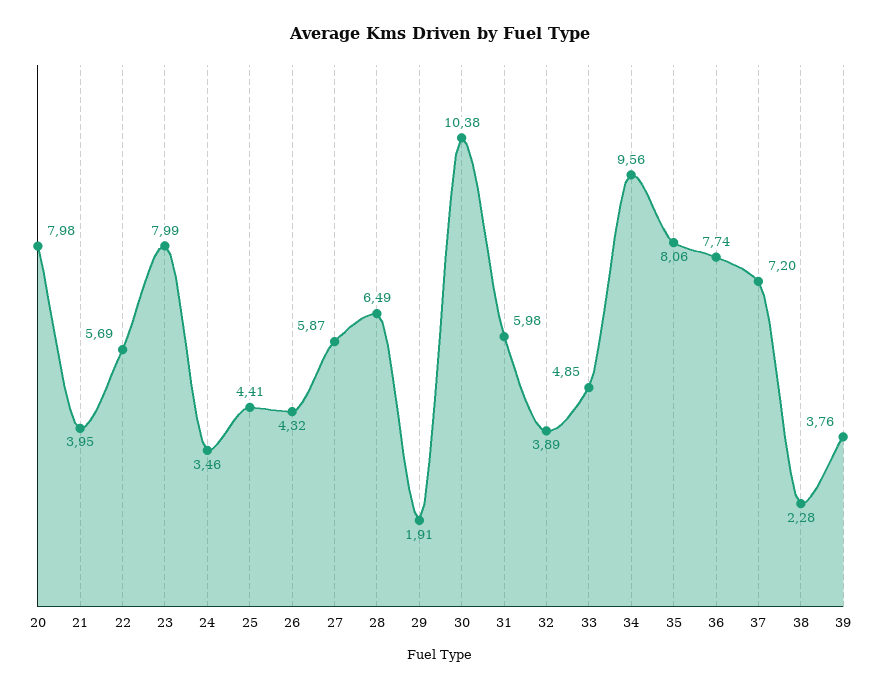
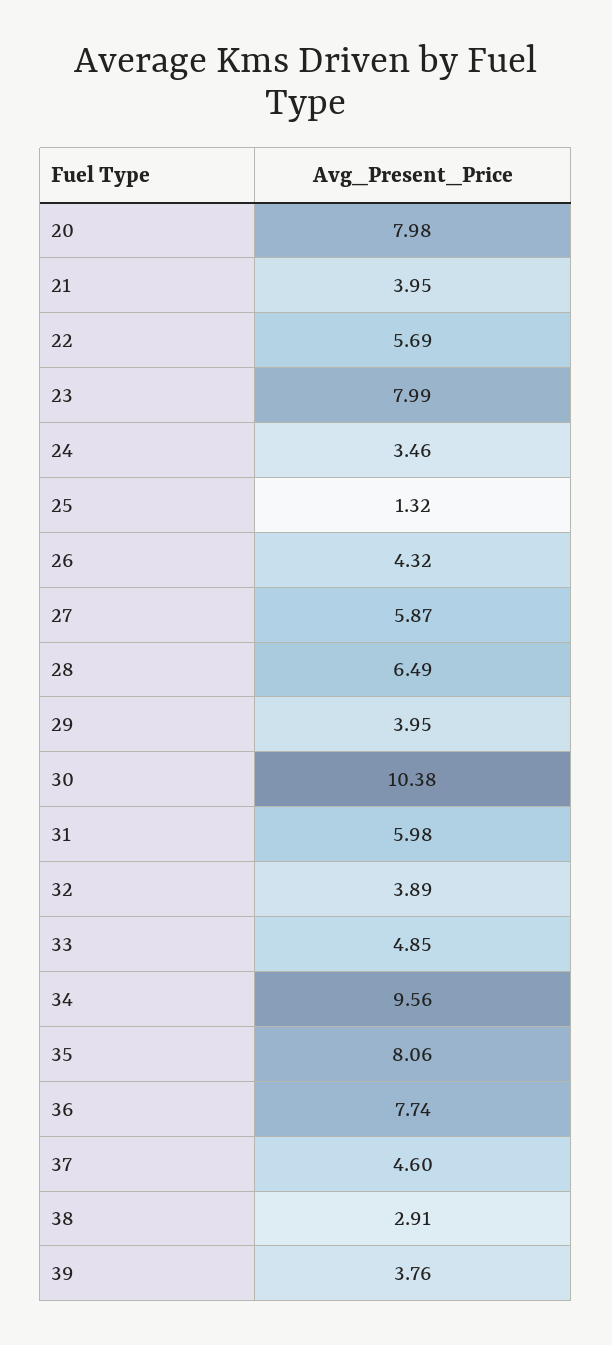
25: 4.41 -> 1.32
29: 1.91 -> 3.95
37: 7.2 -> 4.6
38: 2.28 -> 2.91

